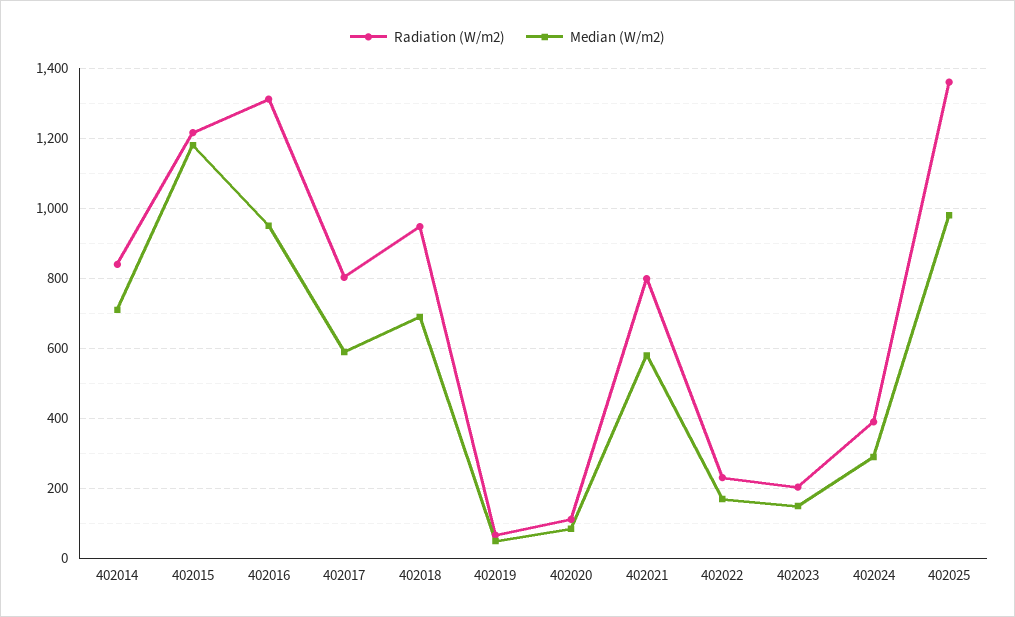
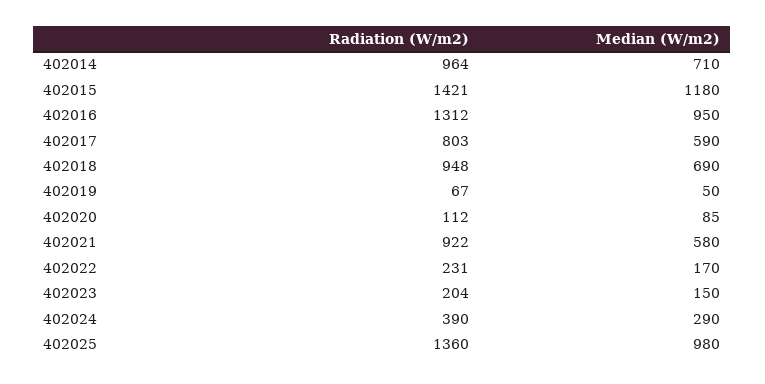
Radiation (W/m2), 402014: 840 -> 964
Radiation (W/m2), 402015: 1220 -> 1421
Radiation (W/m2), 402021: 800 -> 922

